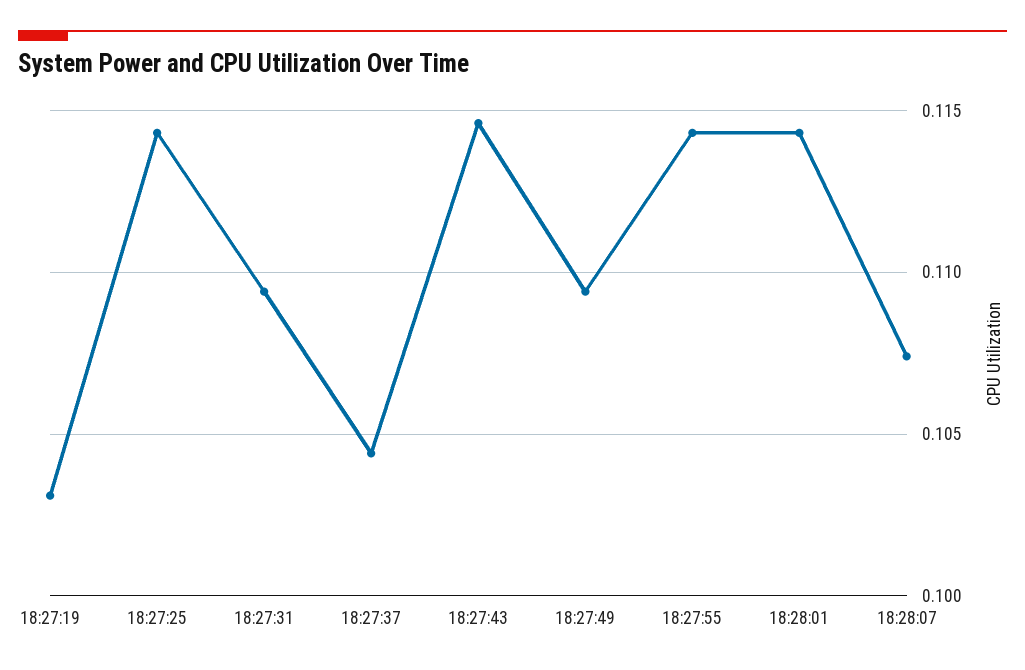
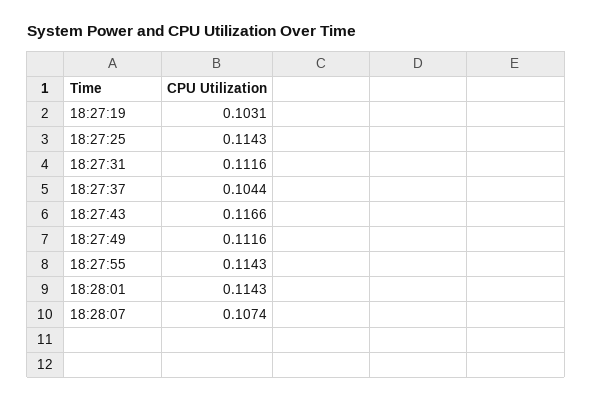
18:27:31: 0.1095 -> 0.1116
18:27:43: 0.1145 -> 0.1166
18:27:49: 0.1095 -> 0.1116

